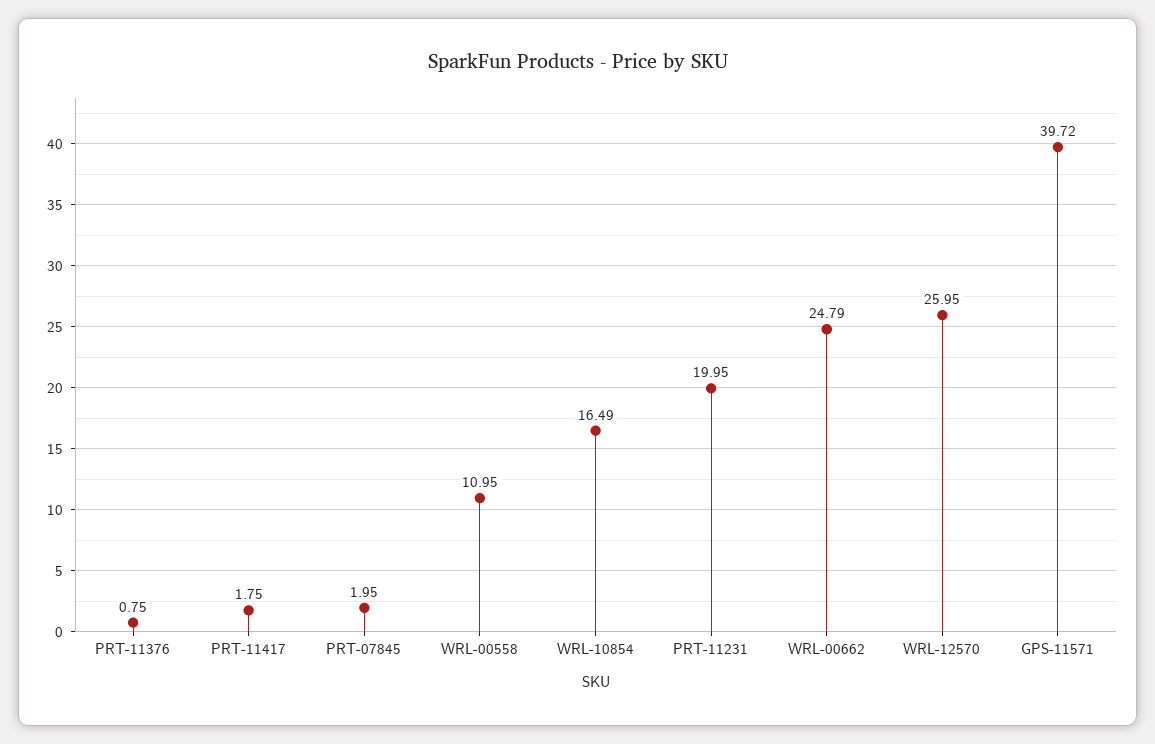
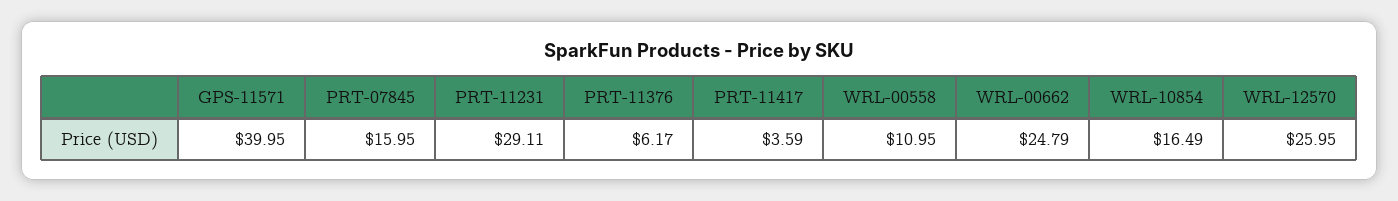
PRT-11376: 0.75 -> 6.17
PRT-11417: 1.75 -> 3.59
PRT-07845: 1.95 -> 15.95
PRT-11231: 19.95 -> 29.11
GPS-11571: 39.72 -> 39.95

